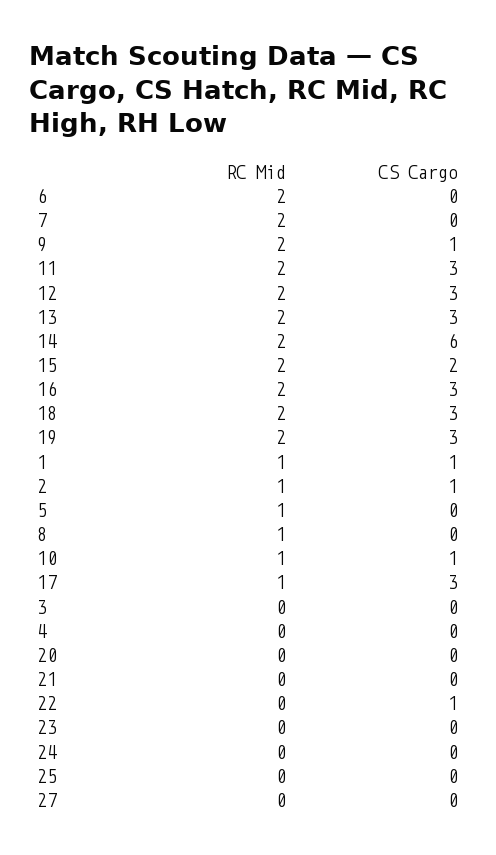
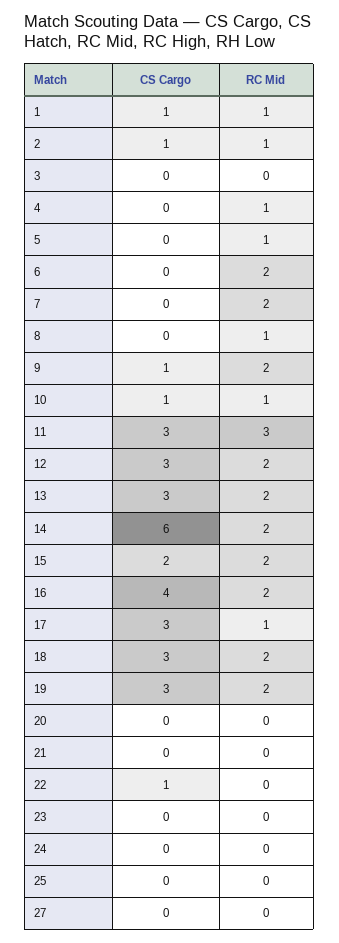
RC Mid, 11: 2 -> 3
CS Cargo, 16: 3 -> 4
RC Mid, 4: 0 -> 1

